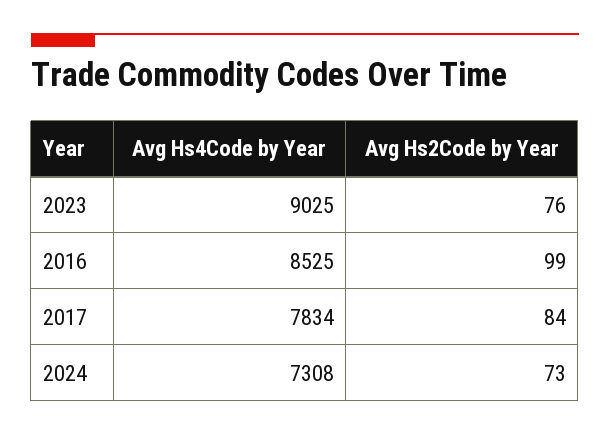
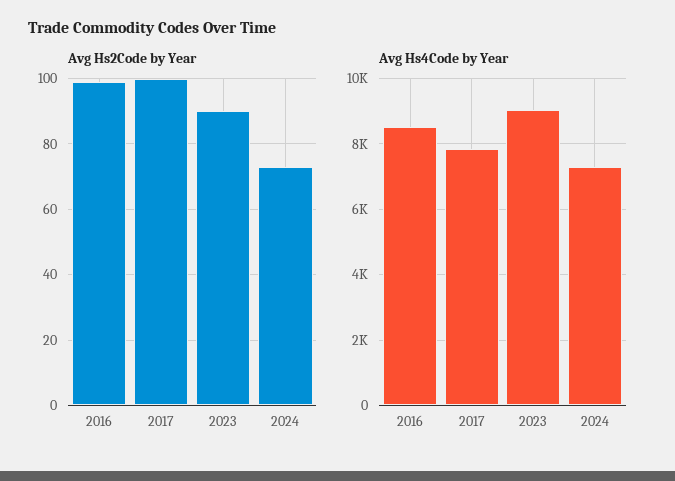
Avg Hs2Code by Year, 2023: 76 -> 90
Avg Hs2Code by Year, 2017: 84 -> 100

